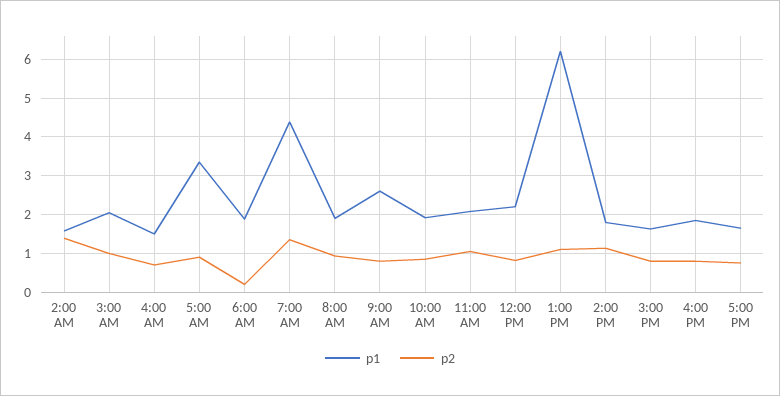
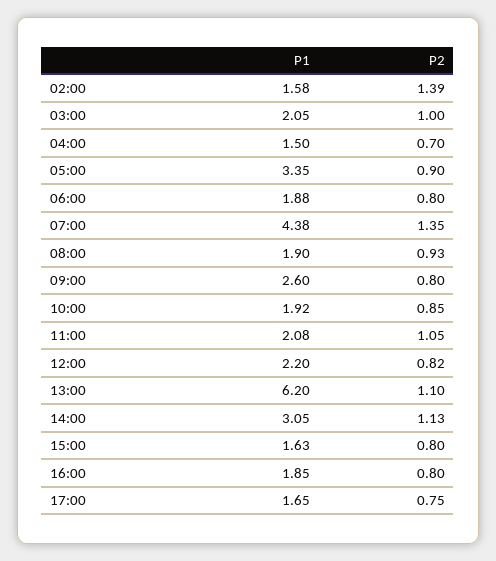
p2, 6:00 AM: 0.2 -> 0.8
p1, 2:00 PM: 1.8 -> 3.05

